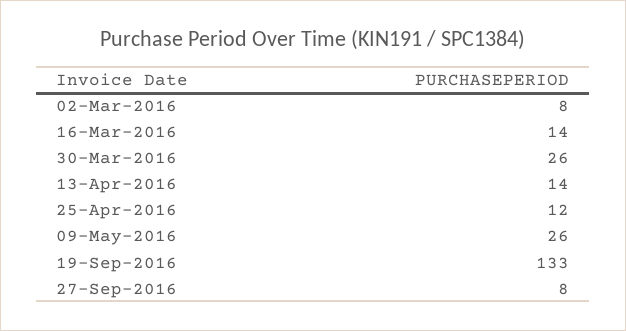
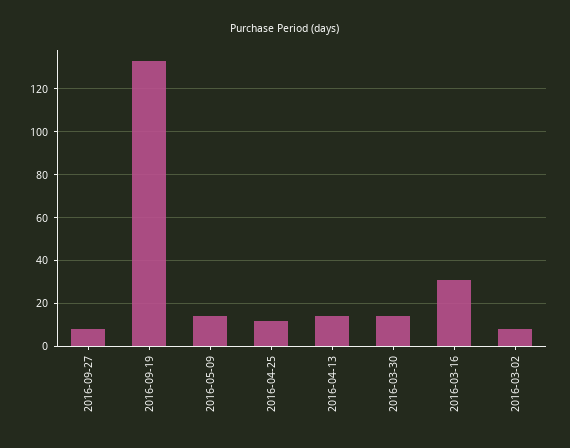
16-Mar-2016: 14 -> 30
30-Mar-2016: 26 -> 15
09-May-2016: 26 -> 15

